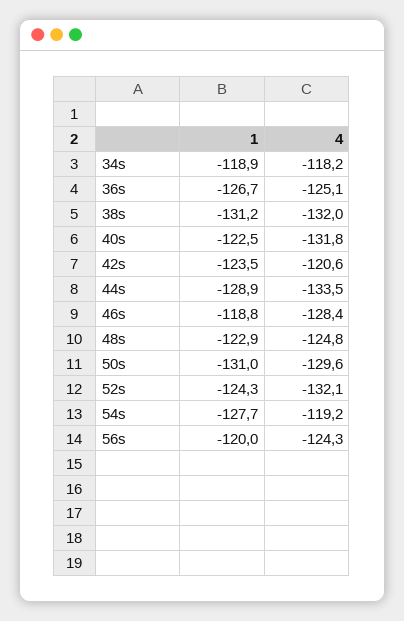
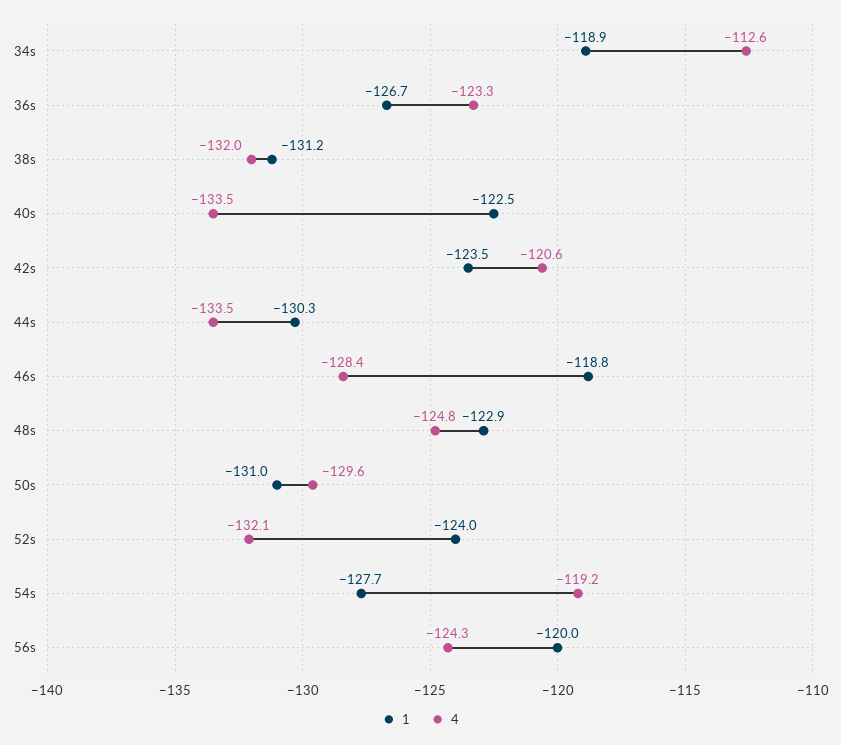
4, 34s: -118.2 -> -112.6
4, 36s: -125.1 -> -123.3
4, 40s: -131.8 -> -133.5
1, 44s: -128.9 -> -130.3
1, 52s: -124.3 -> -124

